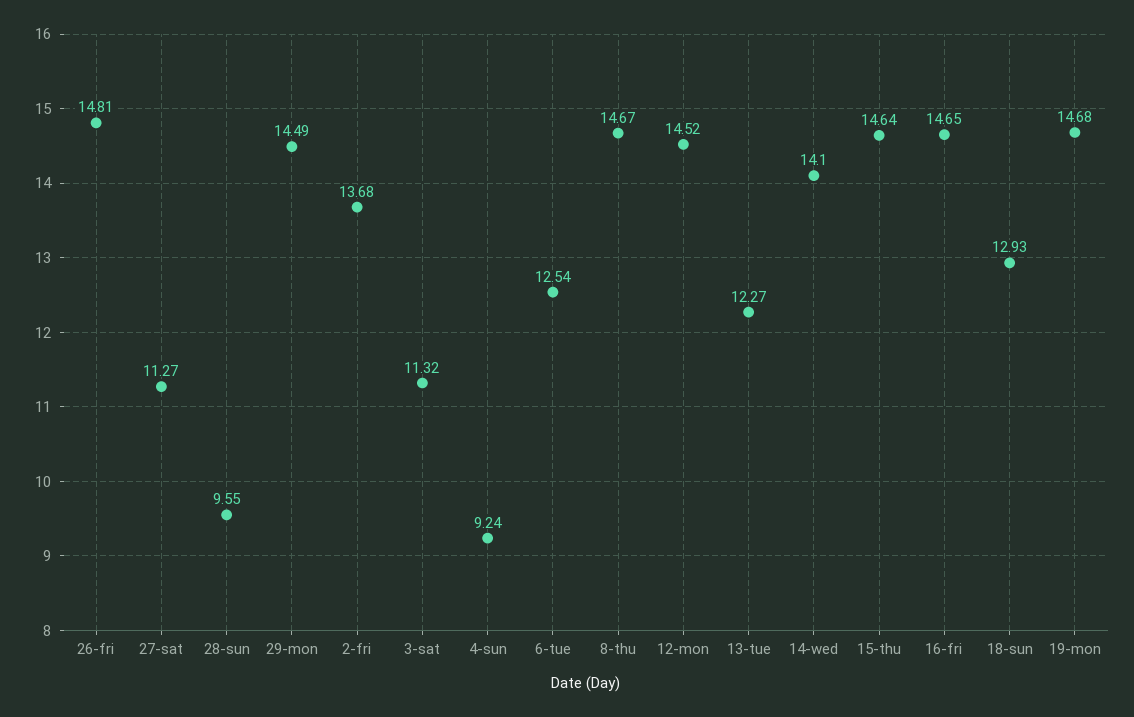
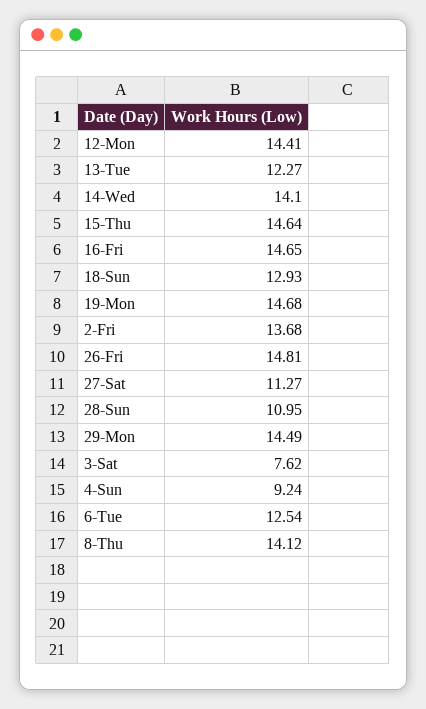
28-sun: 9.55 -> 10.95
3-sat: 11.32 -> 7.62
8-thu: 14.67 -> 14.12
12-mon: 14.52 -> 14.41

